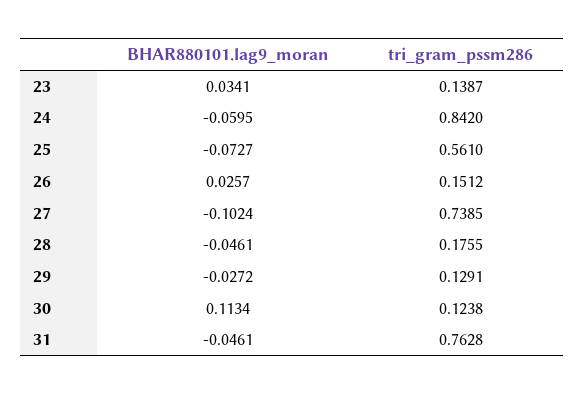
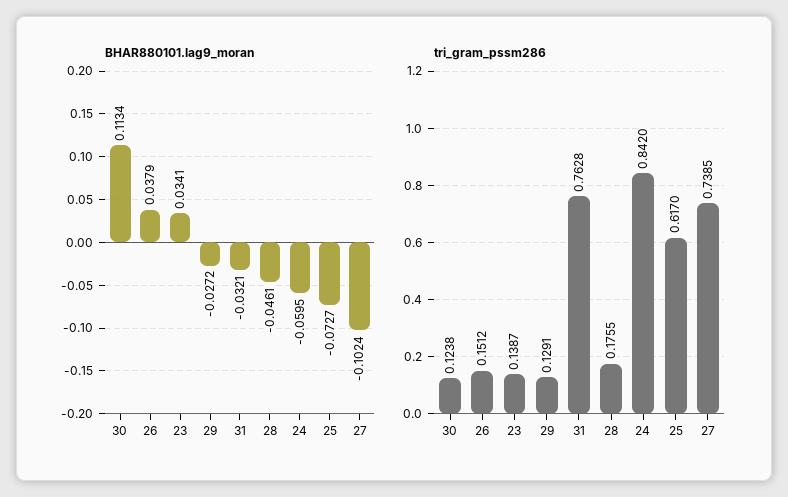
tri_gram_pssm286, 25: 0.561 -> 0.617
BHAR880101.lag9_moran, 26: 0.0257 -> 0.0379
BHAR880101.lag9_moran, 31: -0.0461 -> -0.0321

